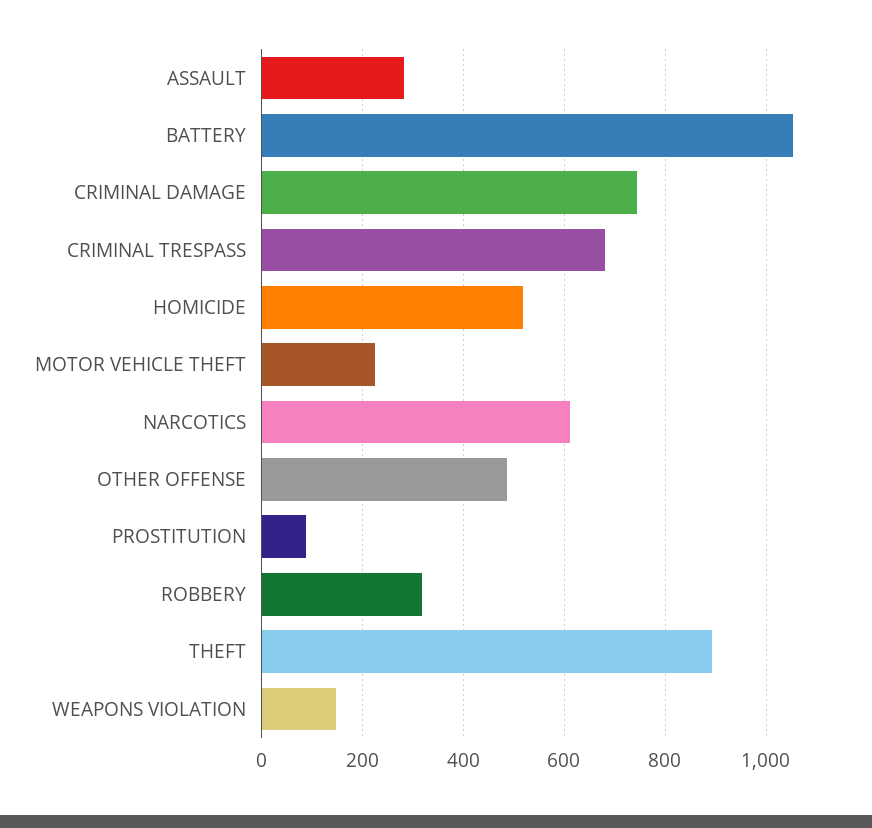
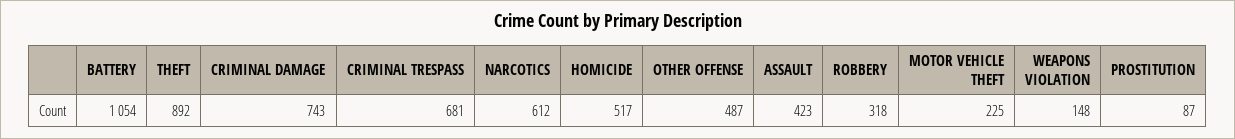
ASSAULT: 280 -> 423

